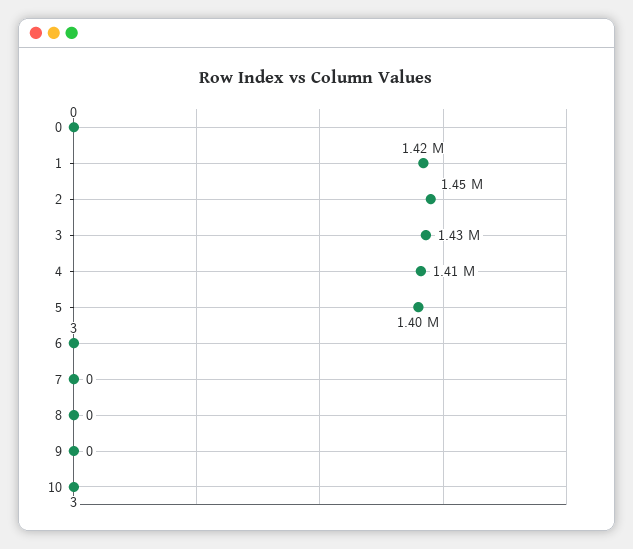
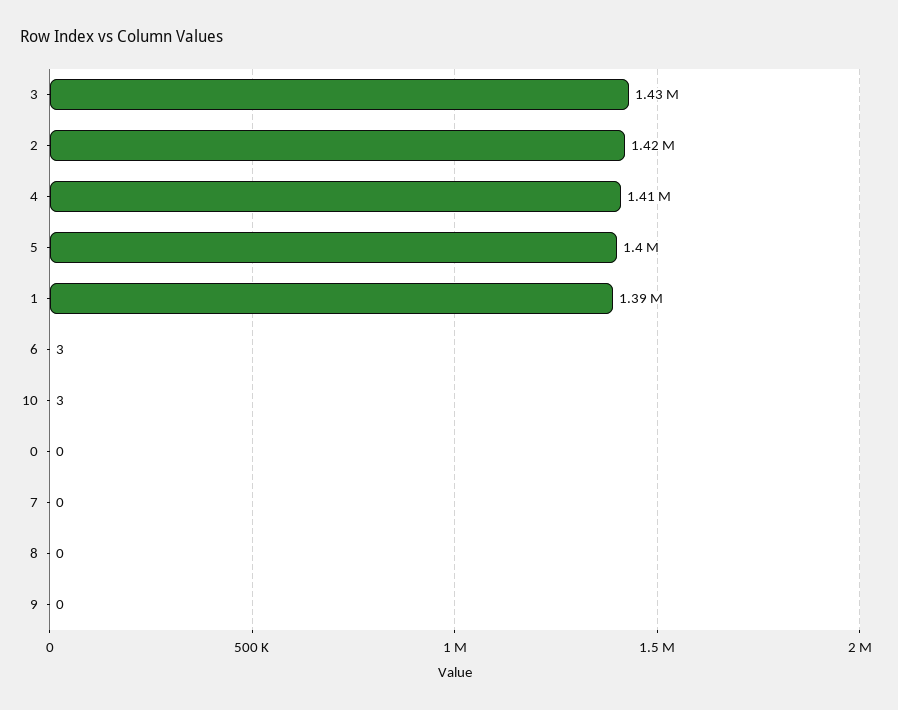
1: 1420000 -> 1390000
2: 1450000 -> 1420000

